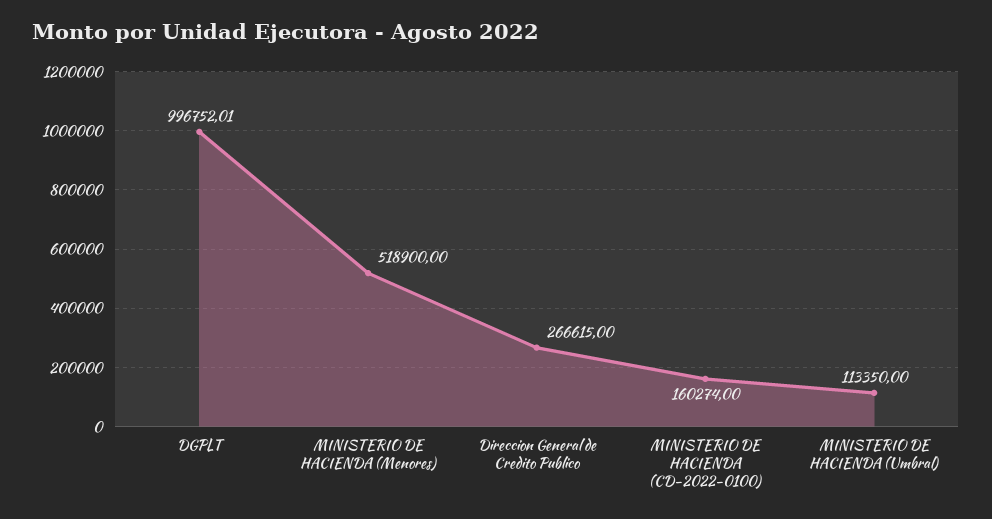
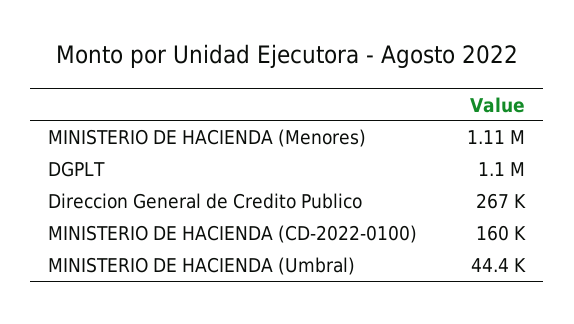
DGPLT: 996752.01 -> 1100000
MINISTERIO DE HACIENDA (Menores): 518900 -> 1110000
MINISTERIO DE HACIENDA (Umbral): 113350 -> 44400

